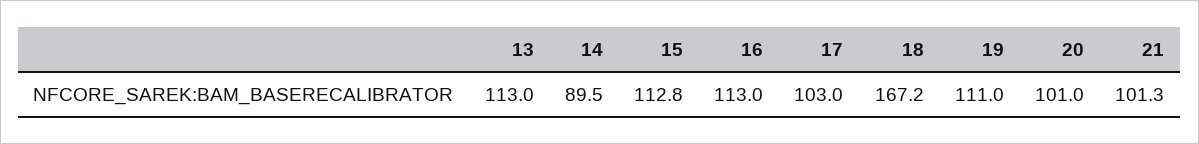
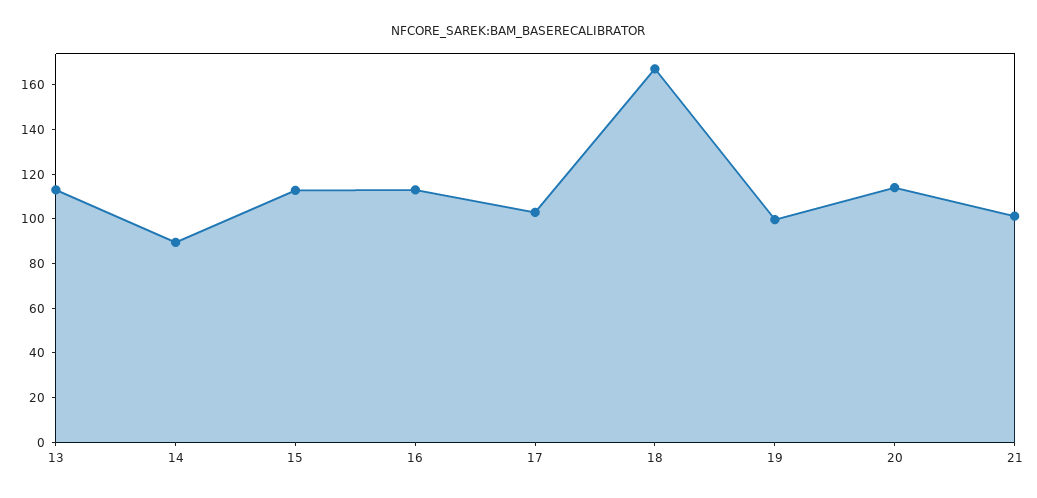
19: 111 -> 100
20: 101 -> 115

